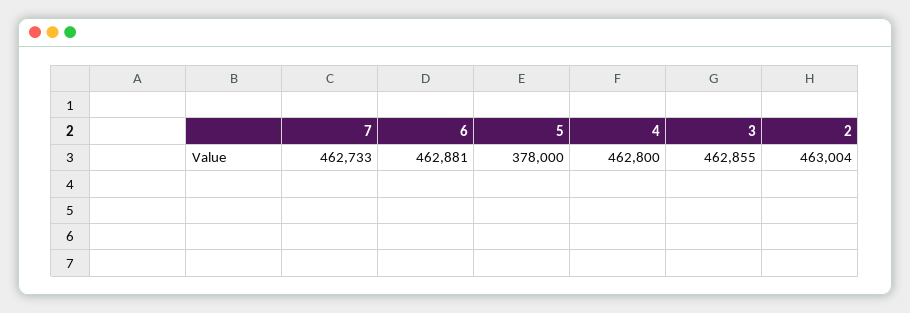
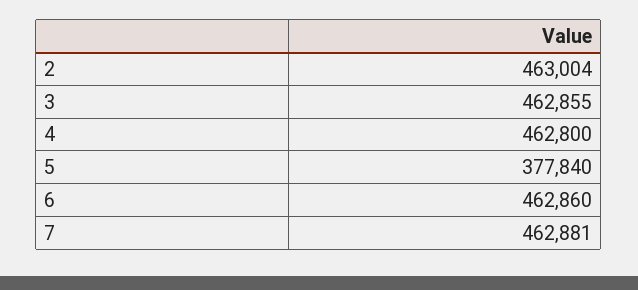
7: 462733 -> 462881
6: 462881 -> 462860
5: 378000 -> 377840

